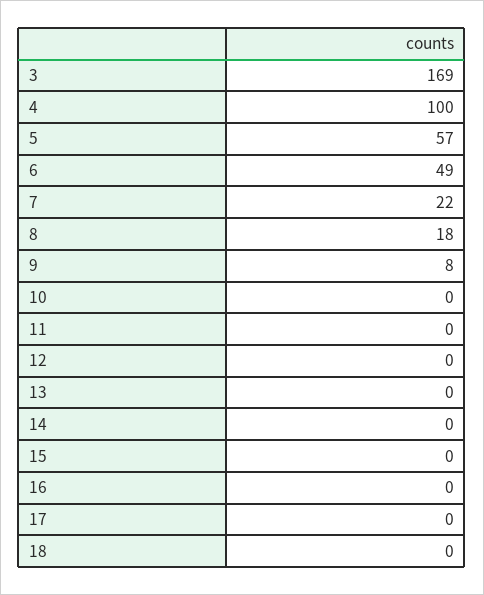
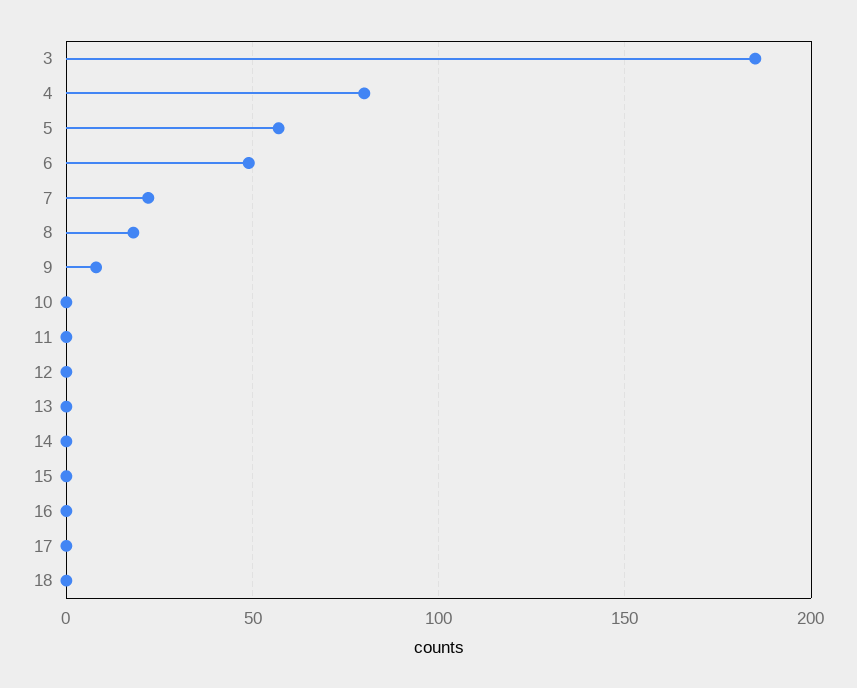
3: 169 -> 185
4: 100 -> 80

